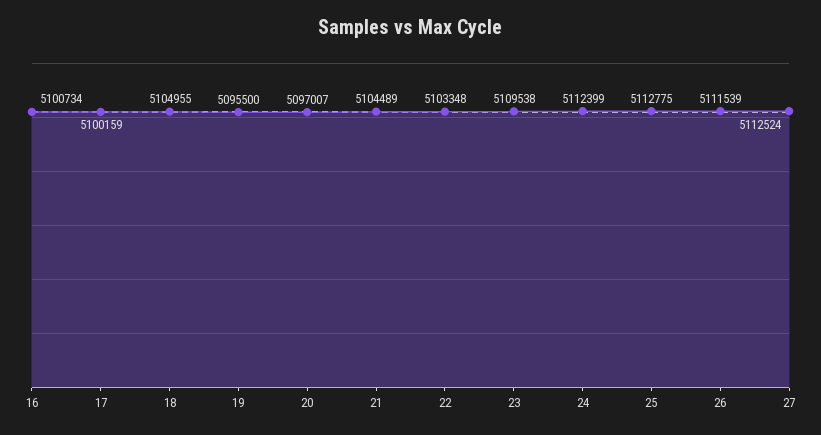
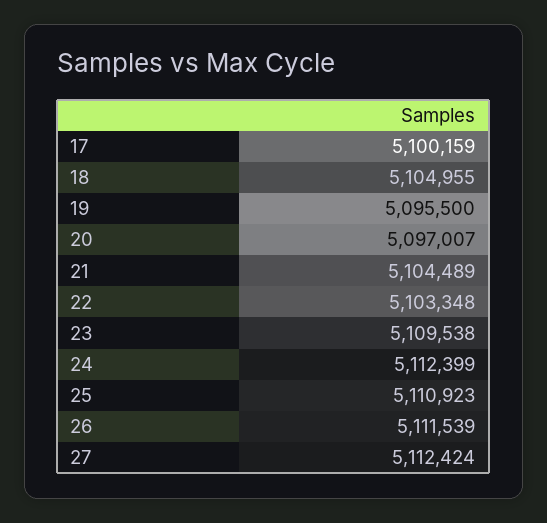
16: 5100734 -> none
25: 5112775 -> 5110923
27: 5112524 -> 5112424

